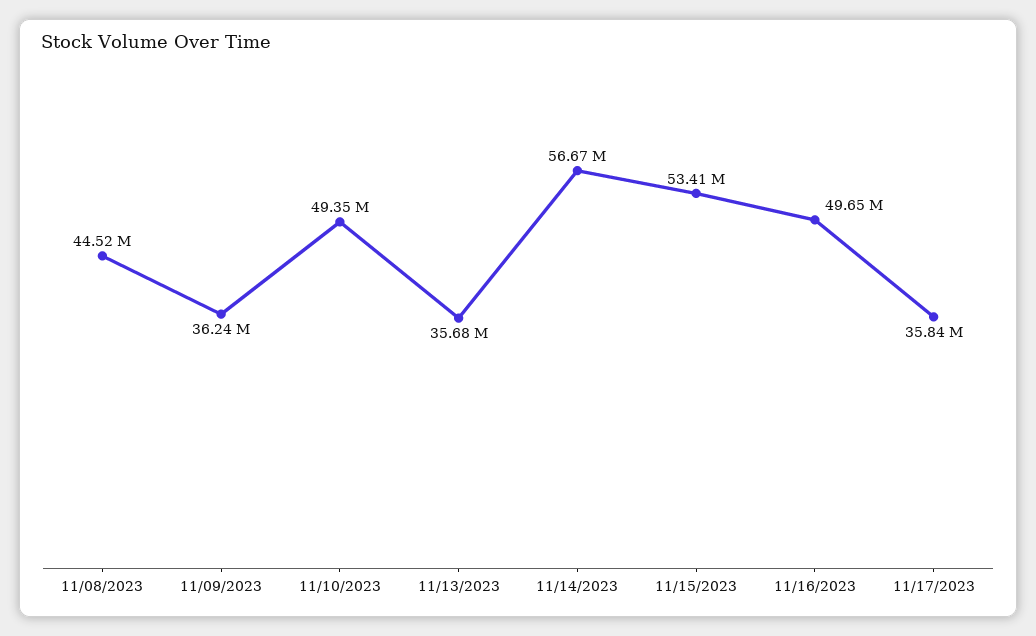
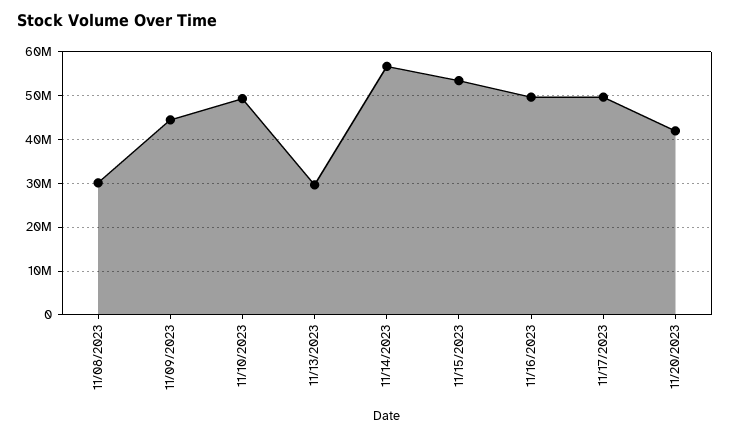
11/08/2023: 44520000 -> 30000000
11/09/2023: 36240000 -> 44000000
11/13/2023: 35680000 -> 30000000
11/17/2023: 35840000 -> 50000000
11/20/2023: none -> 42000000

